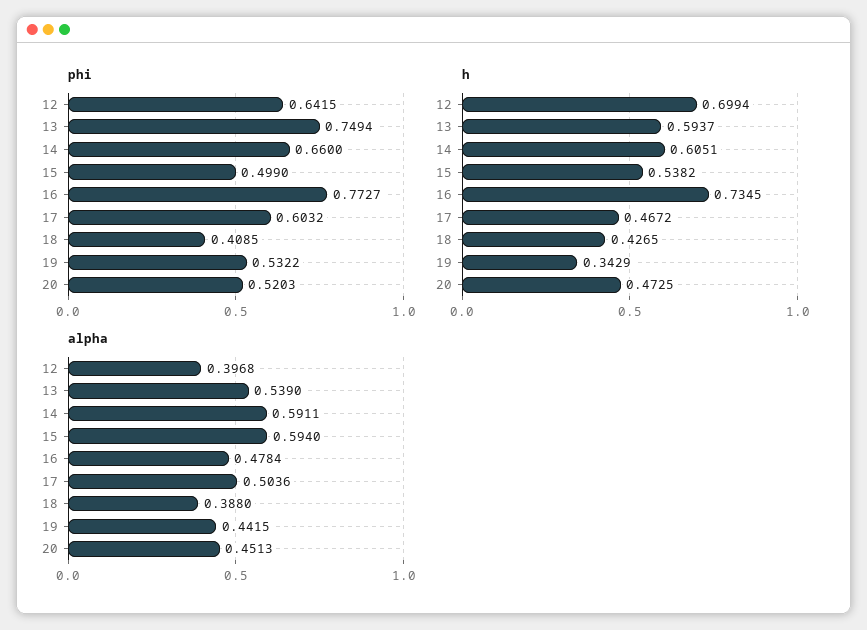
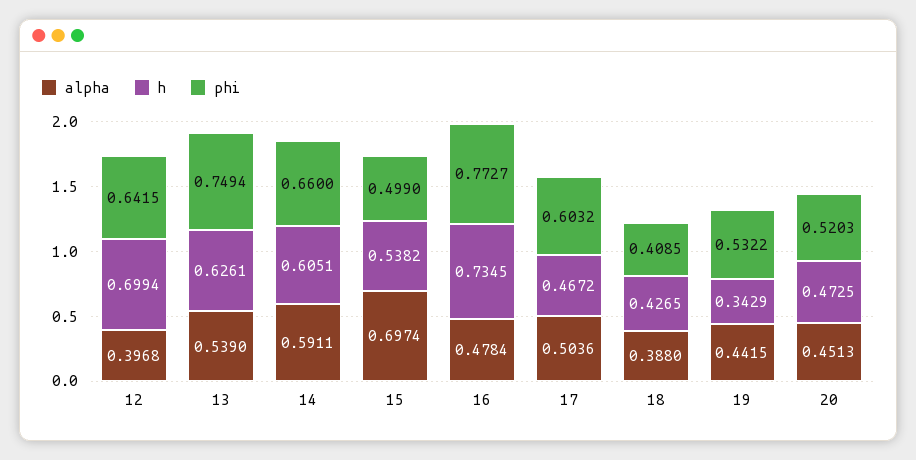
h, 13: 0.5937 -> 0.6261
alpha, 15: 0.594 -> 0.6974

